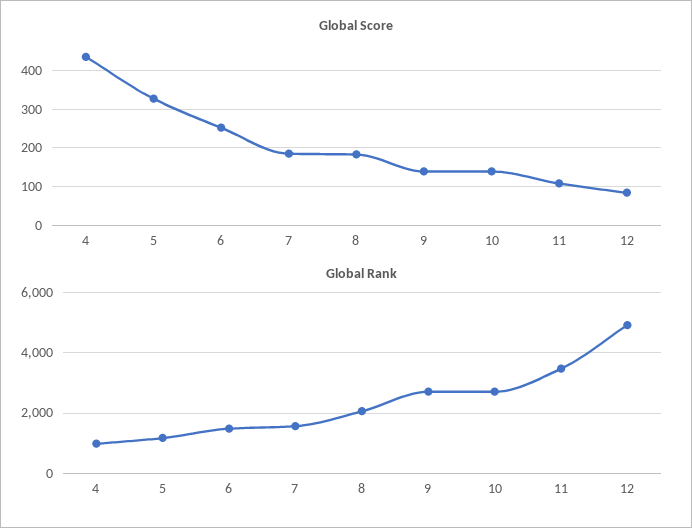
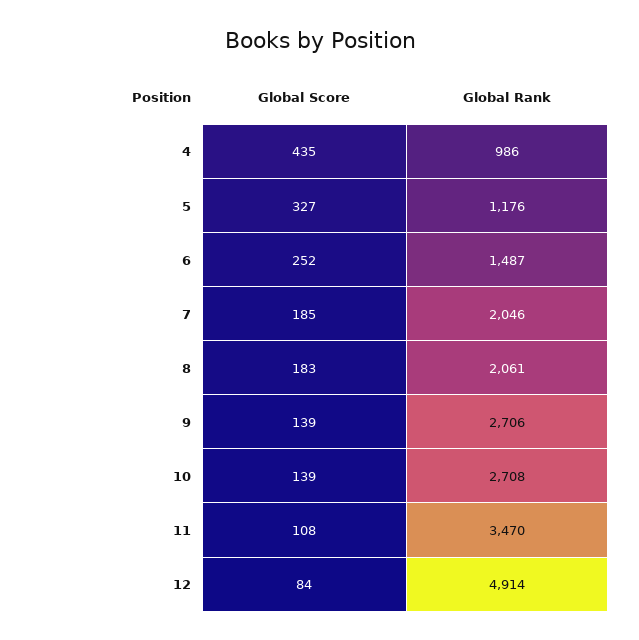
Global Rank, 7: 1600 -> 2046

